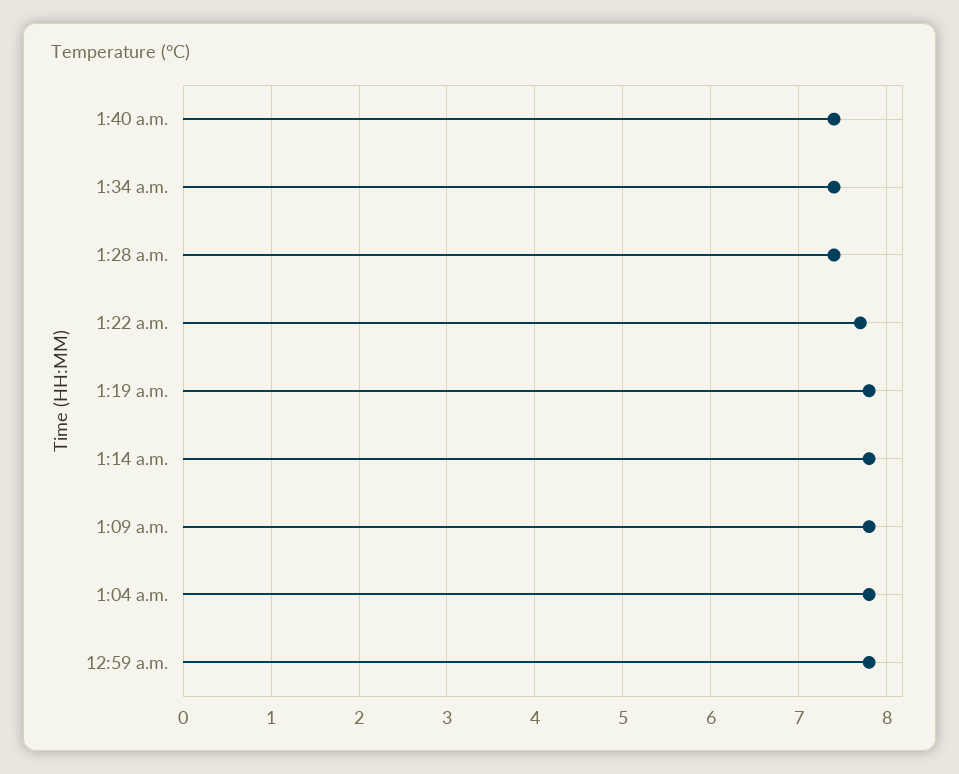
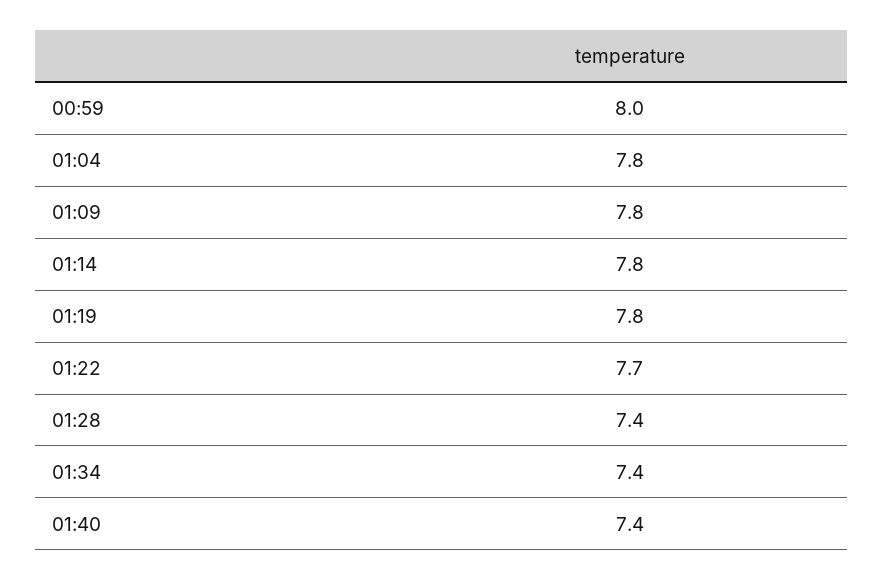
12:59 a.m.: 7.8 -> 8

